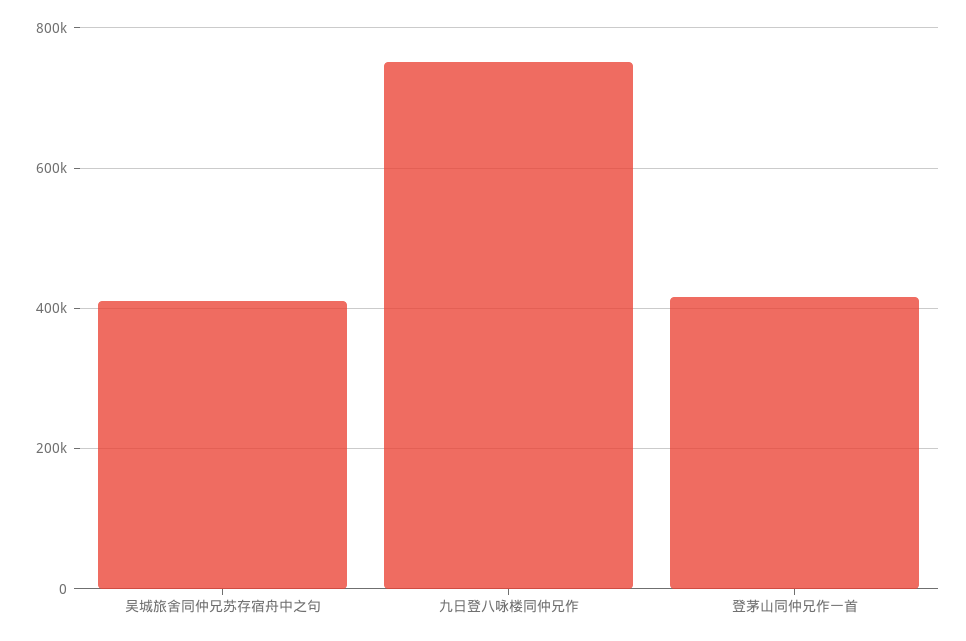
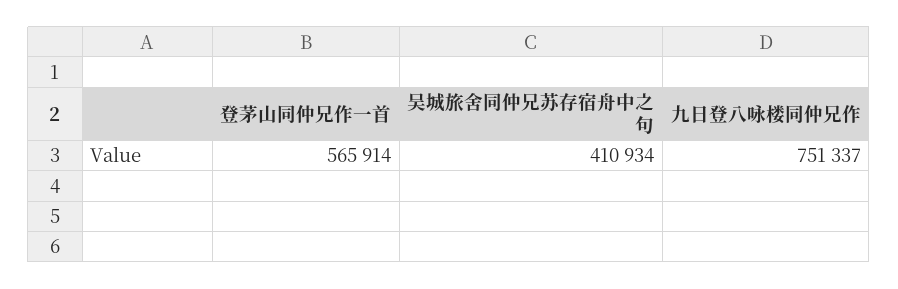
登茅山同仲兄作一首: 420000 -> 565914

